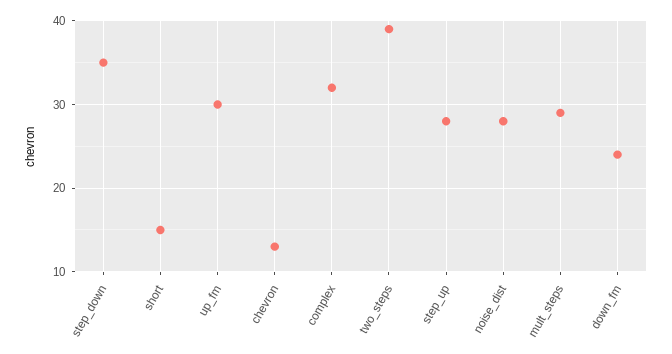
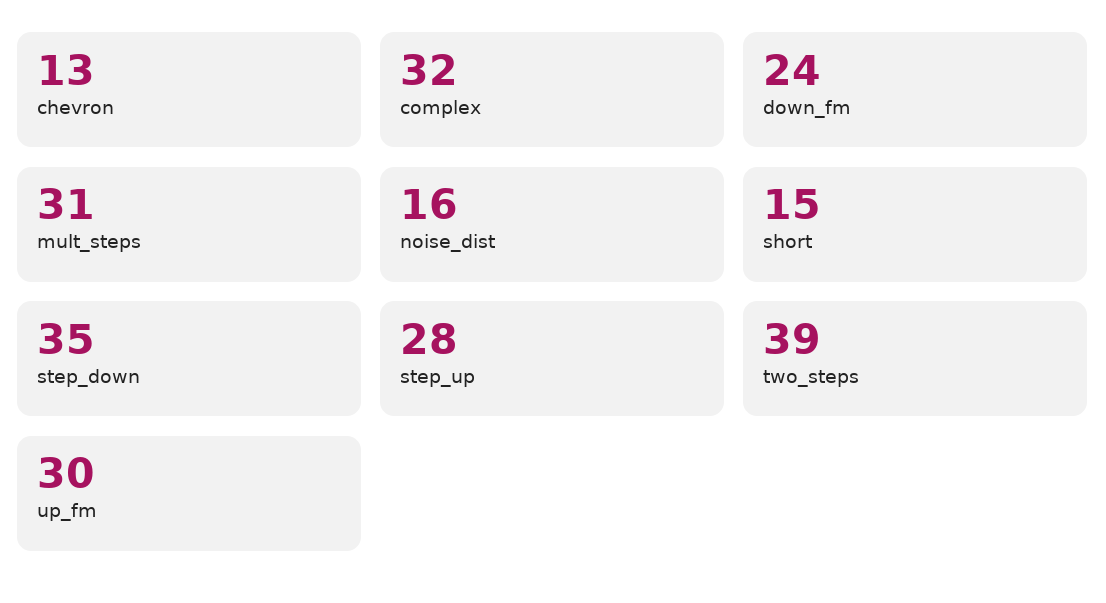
noise_dist: 28 -> 16
mult_steps: 29 -> 31

